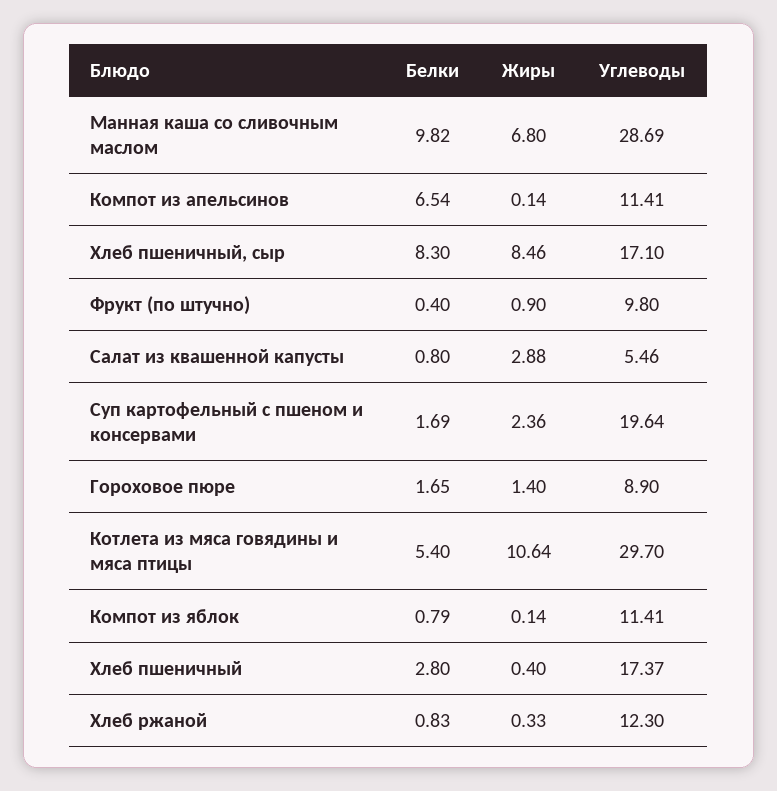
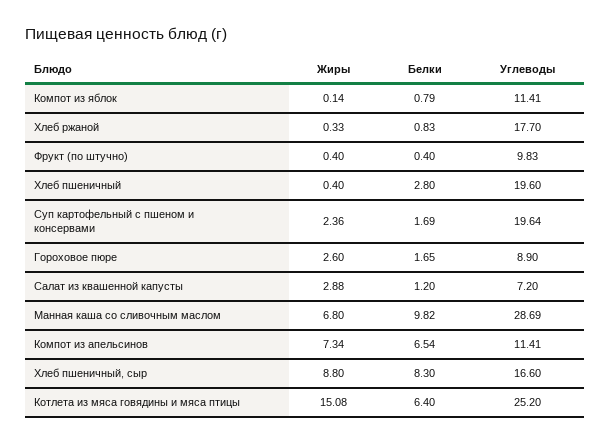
Жиры, Компот из апельсинов: 0.14 -> 7.34
Жиры, Хлеб пшеничный, сыр: 8.46 -> 8.8
Углеводы, Хлеб пшеничный, сыр: 17.1 -> 16.6
Жиры, Фрукт (по штучно): 0.9 -> 0.4
Углеводы, Фрукт (по штучно): 9.8 -> 9.83
Белки, Салат из квашенной капусты: 0.8 -> 1.2
Углеводы, Салат из квашенной капусты: 5.46 -> 7.2
Жиры, Гороховое пюре: 1.4 -> 2.6
Белки, Котлета из мяса говядины и мяса птицы: 5.4 -> 6.4
Жиры, Котлета из мяса говядины и мяса птицы: 10.64 -> 15.08
Углеводы, Котлета из мяса говядины и мяса птицы: 29.7 -> 25.2
Углеводы, Хлеб пшеничный: 17.37 -> 19.6
Углеводы, Хлеб ржаной: 12.3 -> 17.7

